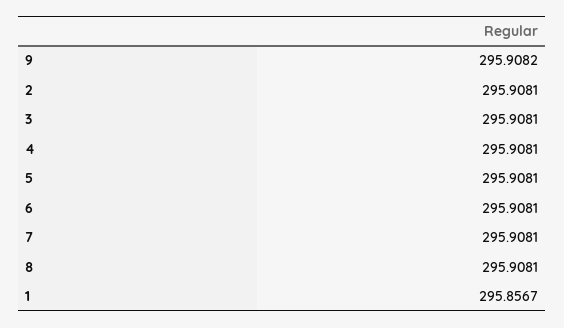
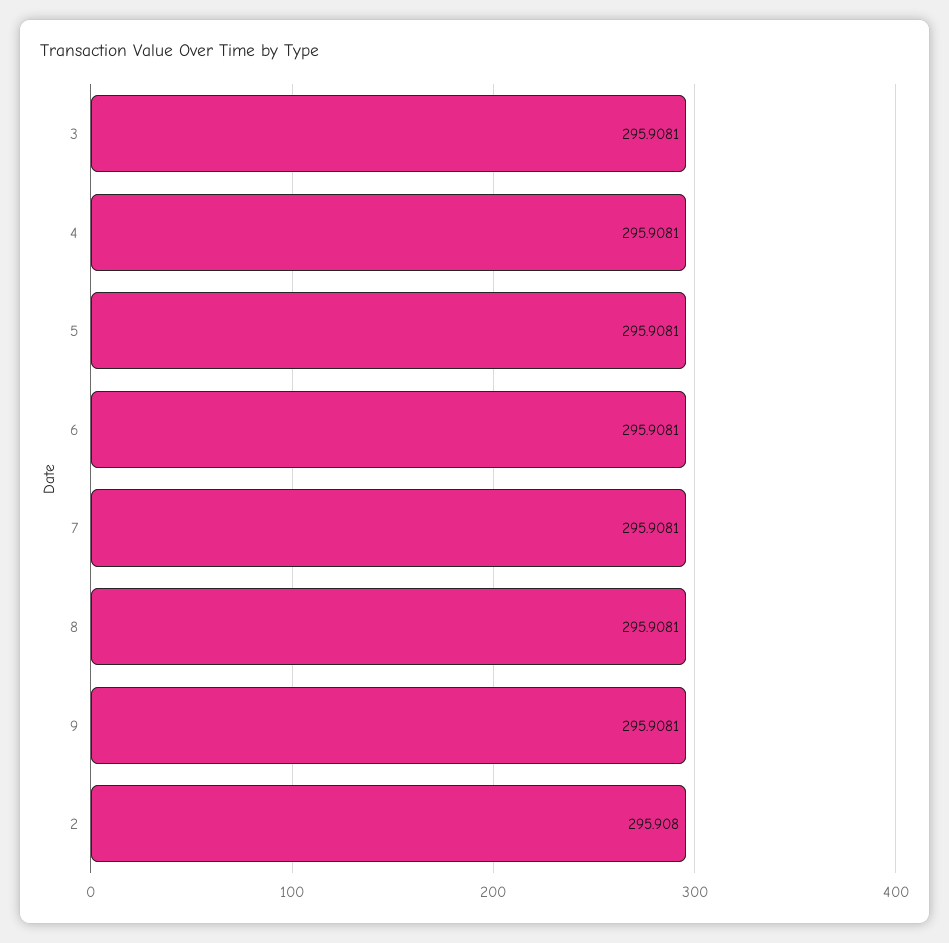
9: 295.9082 -> 295.9081
2: 295.9081 -> 295.908
1: 295.8567 -> none

